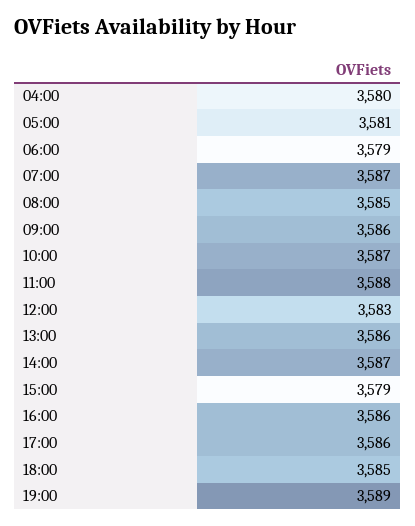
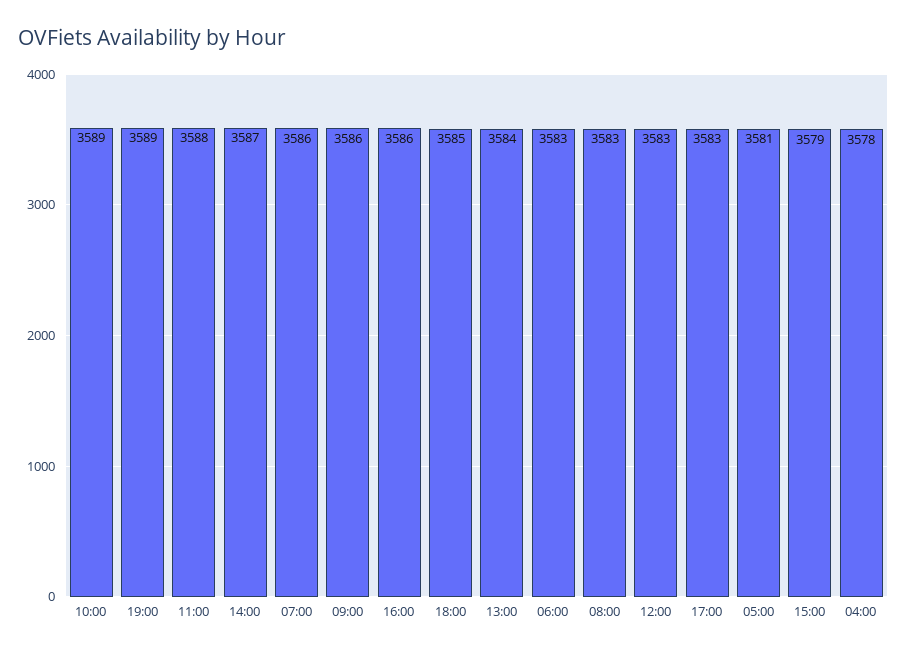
04:00: 3580 -> 3578
06:00: 3579 -> 3583
07:00: 3587 -> 3586
08:00: 3585 -> 3583
10:00: 3587 -> 3589
13:00: 3586 -> 3584
17:00: 3586 -> 3583

